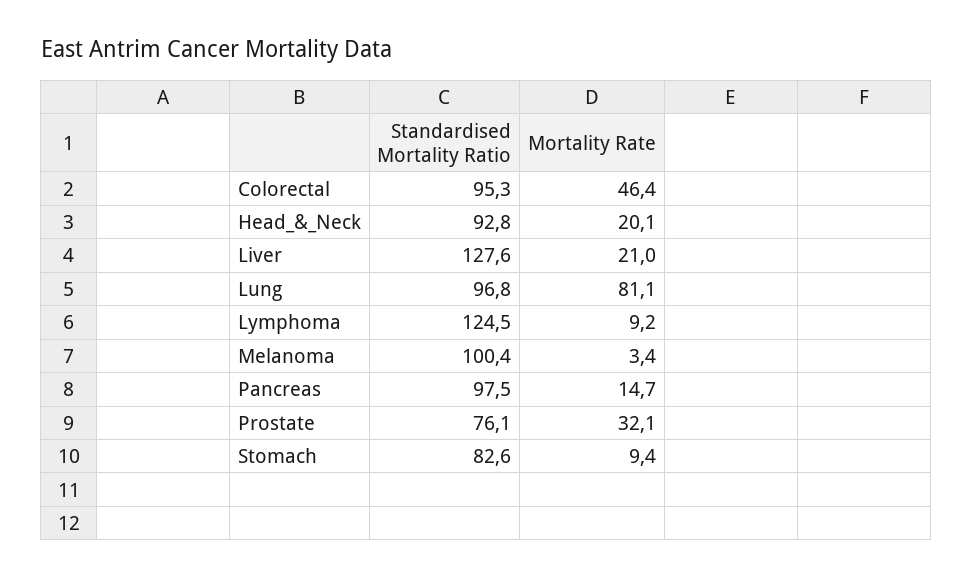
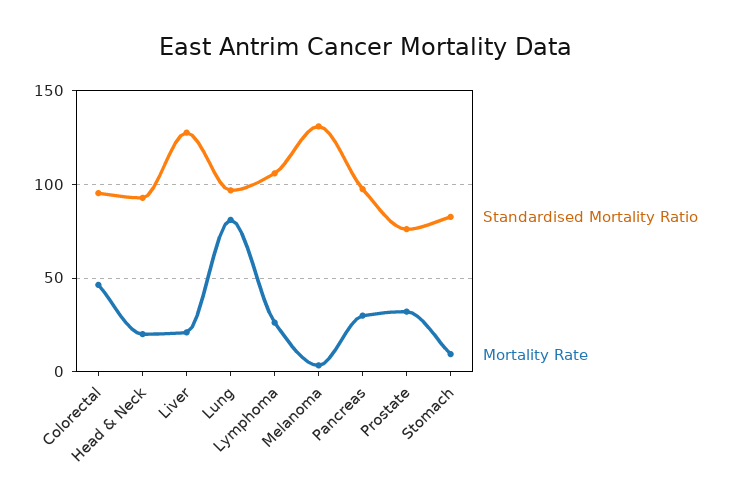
Standardised Mortality Ratio, Lymphoma: 124.5 -> 105
Mortality Rate, Lymphoma: 9.2 -> 25
Standardised Mortality Ratio, Melanoma: 100.4 -> 130
Mortality Rate, Pancreas: 14.7 -> 30

